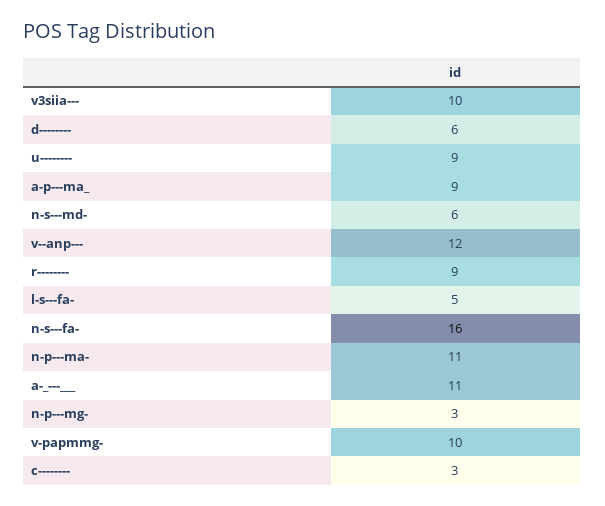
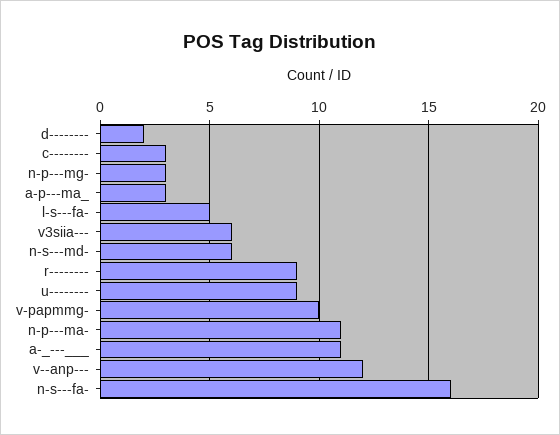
v3siia---: 10 -> 6
d--------: 6 -> 2
a-p---ma_: 9 -> 3

